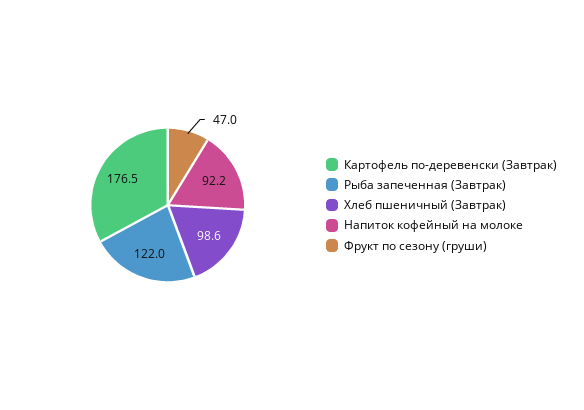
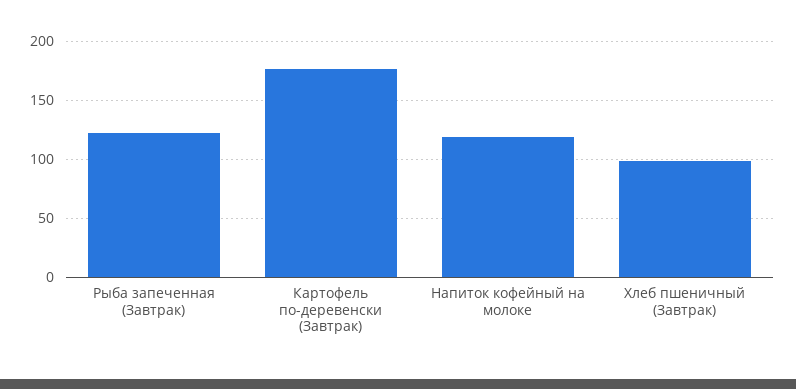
Напиток кофейный на молоке: 92.2 -> 120
Фрукт по сезону (груши): 47 -> none

